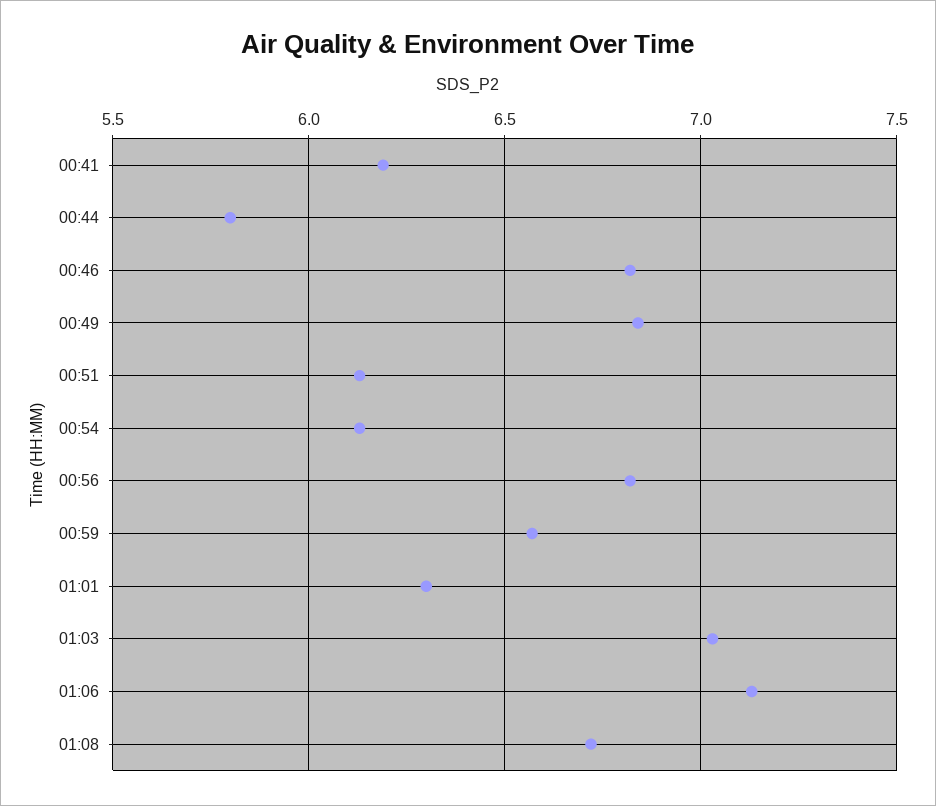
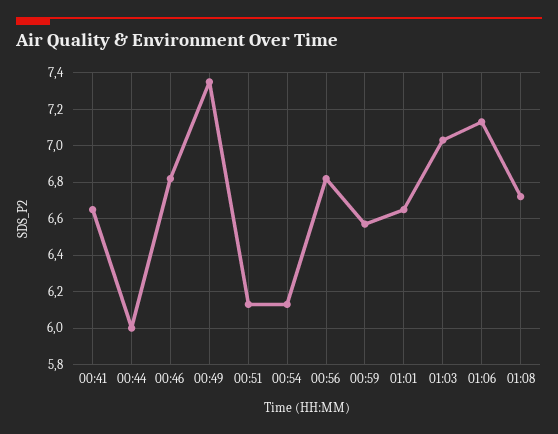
00:41: 6.2 -> 6.65
00:44: 5.8 -> 6
00:49: 6.85 -> 7.35
01:01: 6.3 -> 6.65

